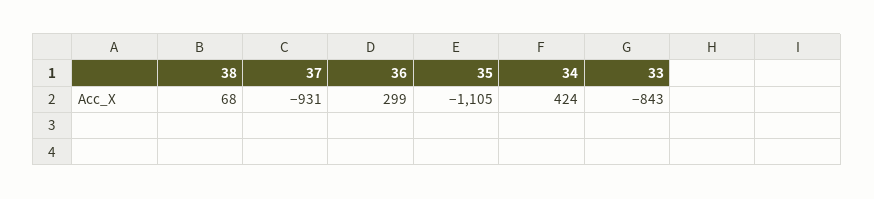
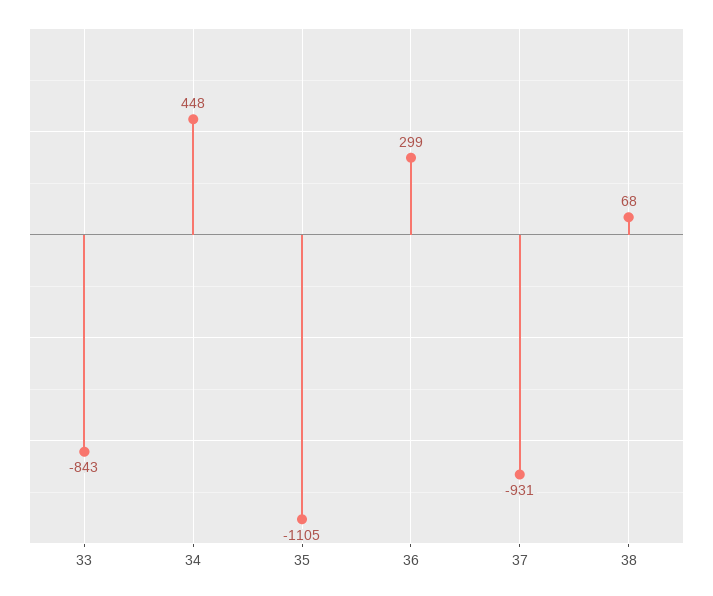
34: 424 -> 448

